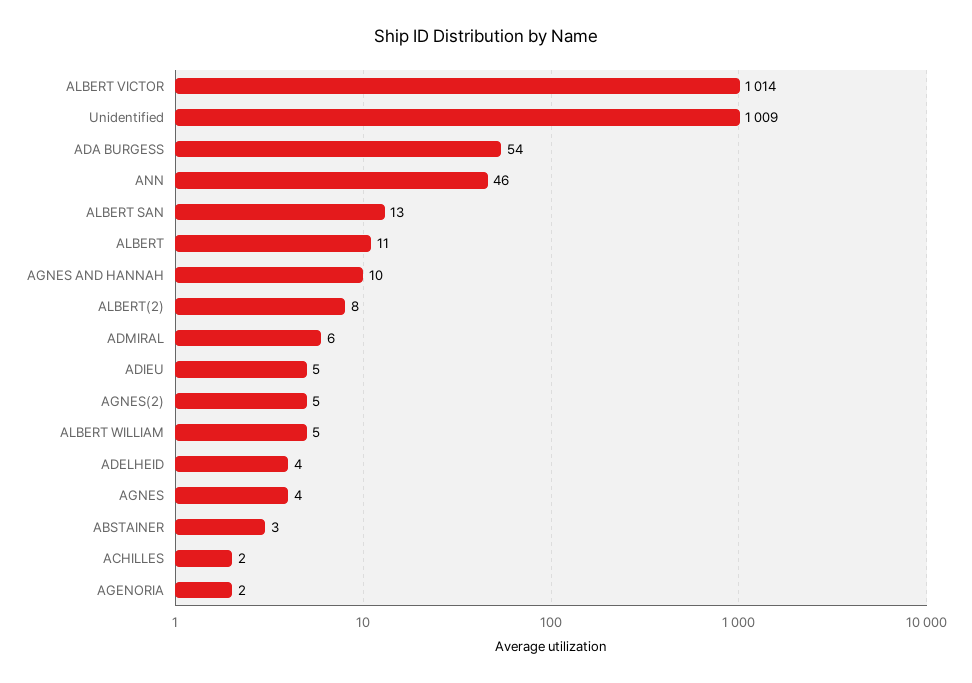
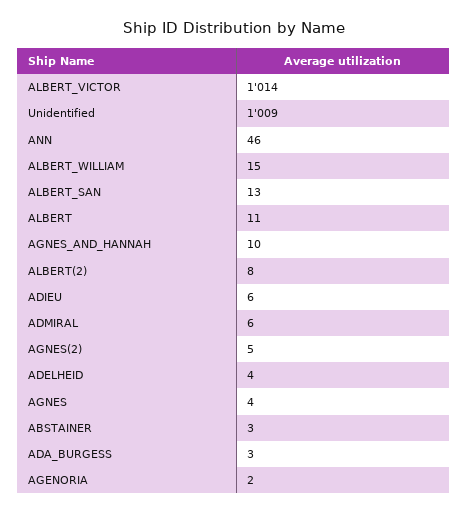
ADA BURGESS: 54 -> 3
ADIEU: 5 -> 6
ALBERT WILLIAM: 5 -> 15
ACHILLES: 2 -> none

